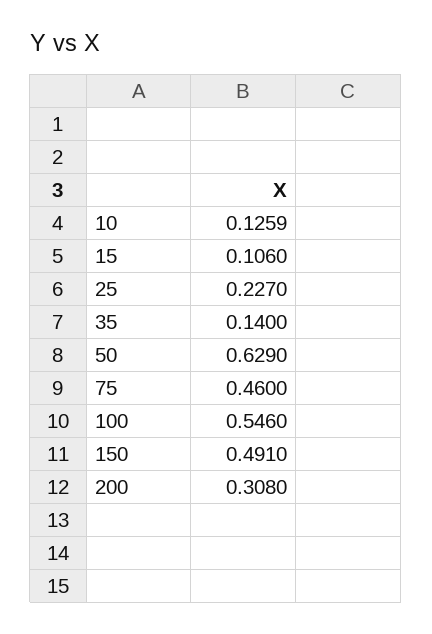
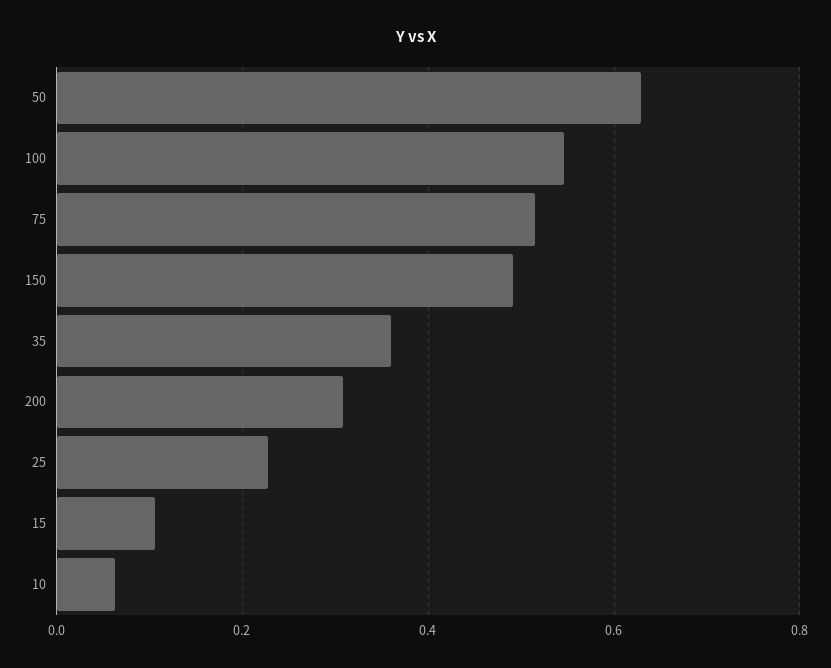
10: 0.1259 -> 0.06
35: 0.14 -> 0.36
75: 0.46 -> 0.52

